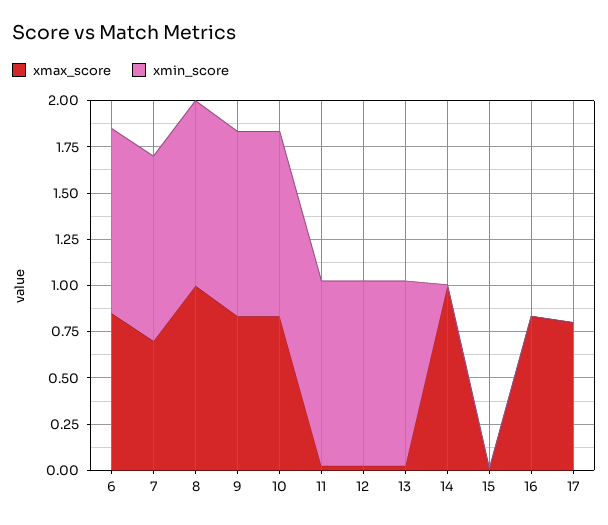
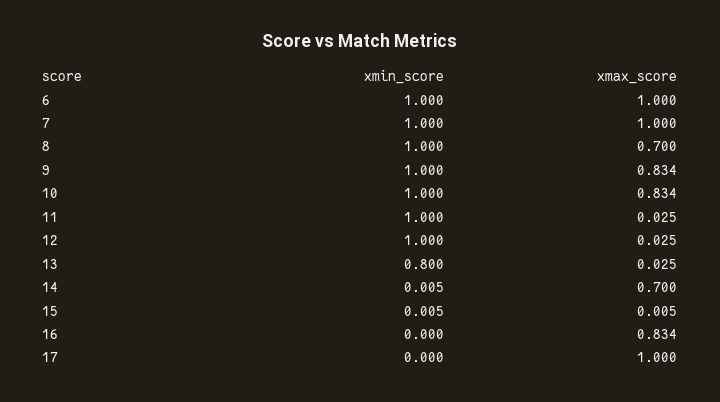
xmax_score, 6: 0.85 -> 1
xmax_score, 7: 0.7 -> 1
xmax_score, 8: 1 -> 0.7
xmin_score, 13: 1 -> 0.8
xmax_score, 14: 1 -> 0.7
xmax_score, 17: 0.8 -> 1

